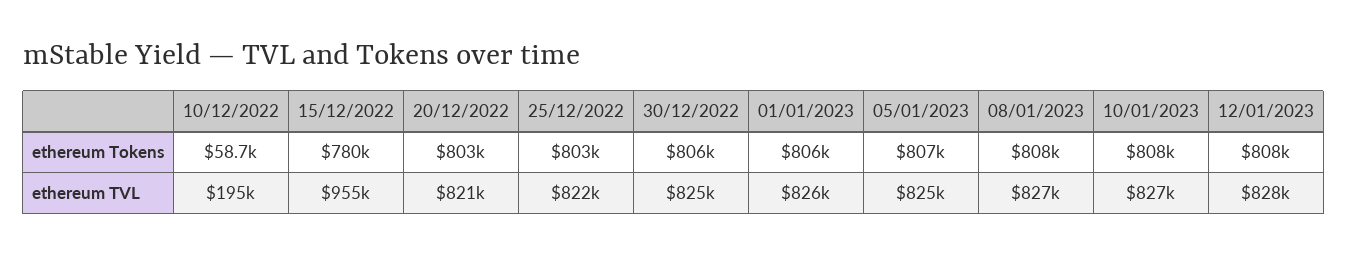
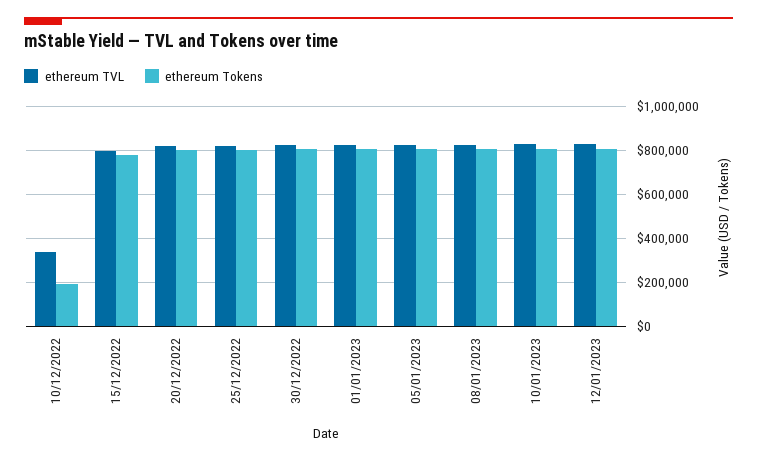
ethereum Tokens, 10/12/2022: 58700 -> 200000
ethereum TVL, 10/12/2022: 195000 -> 350000
ethereum TVL, 15/12/2022: 955000 -> 800000

